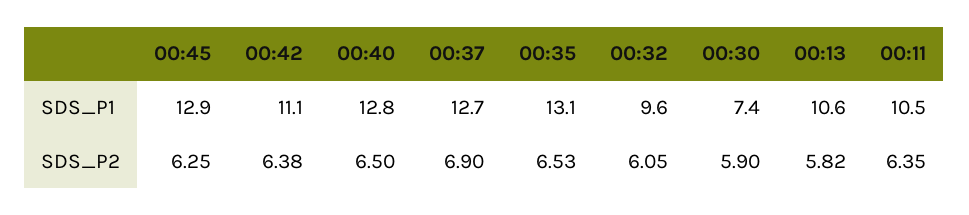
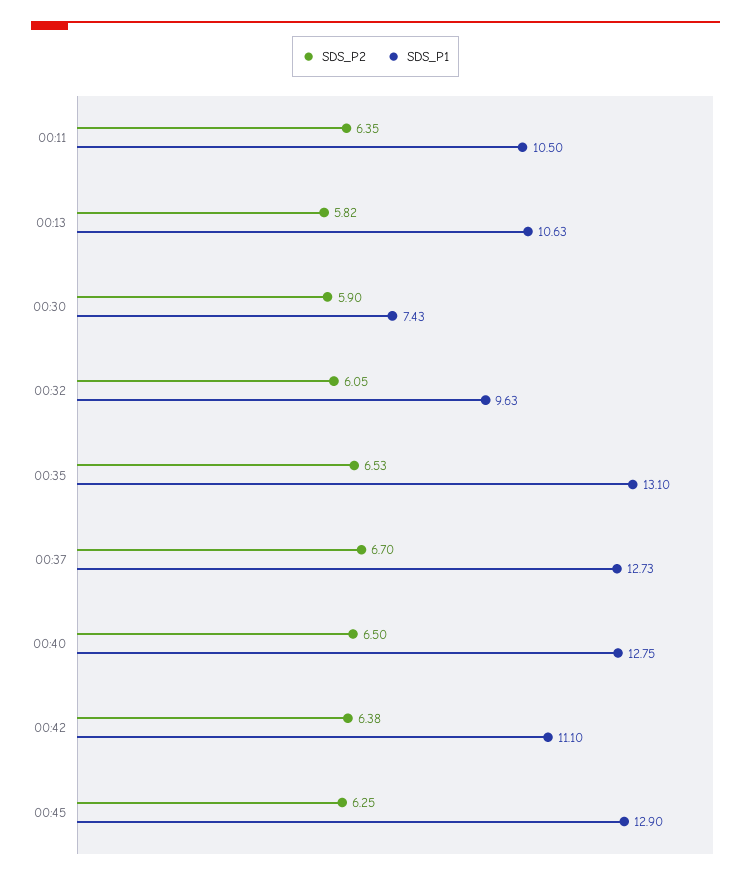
SDS_P2, 00:37: 6.9 -> 6.7

